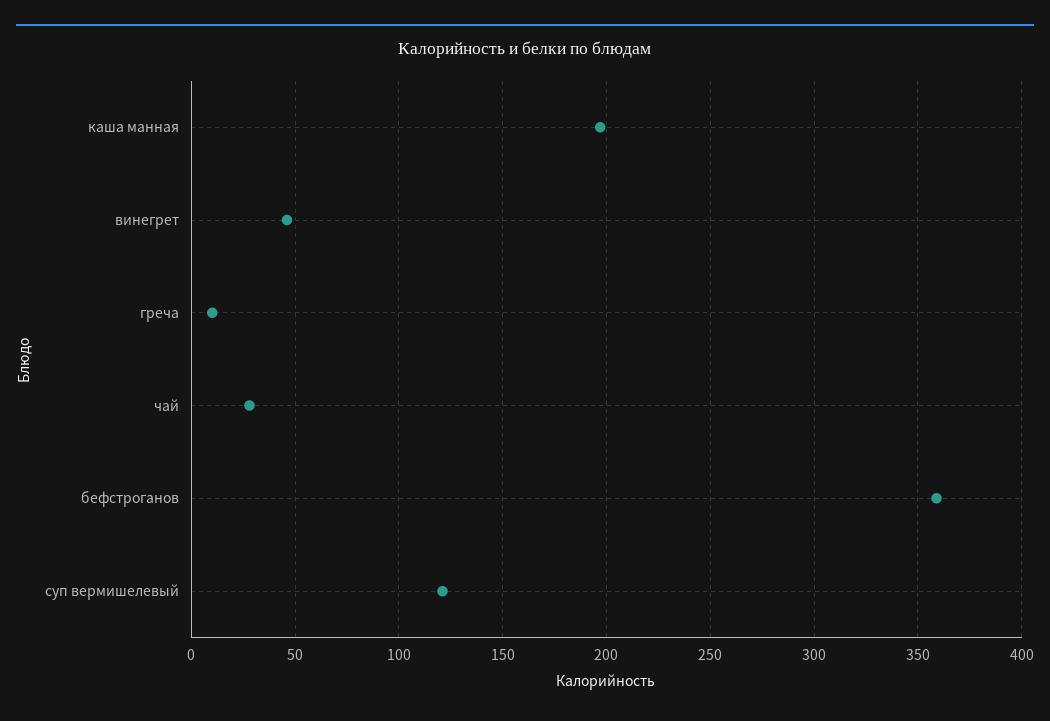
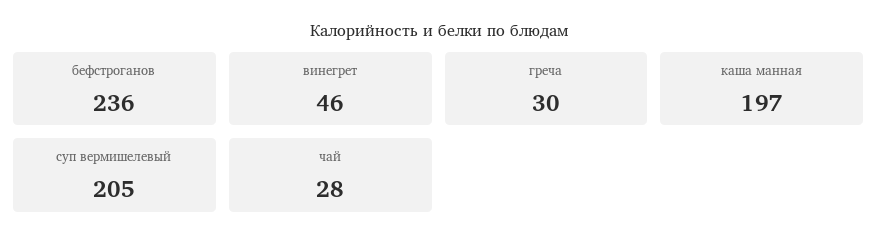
греча: 10 -> 30
бефстроганов: 360 -> 236
суп вермишелевый: 120 -> 205

